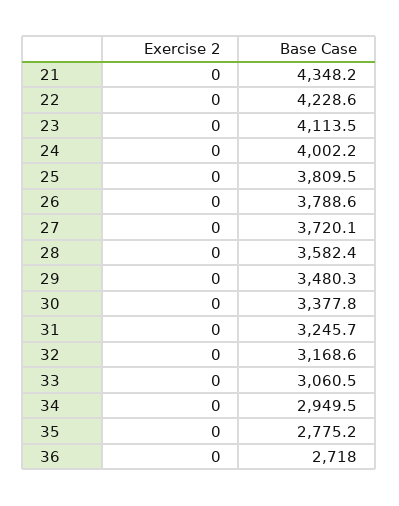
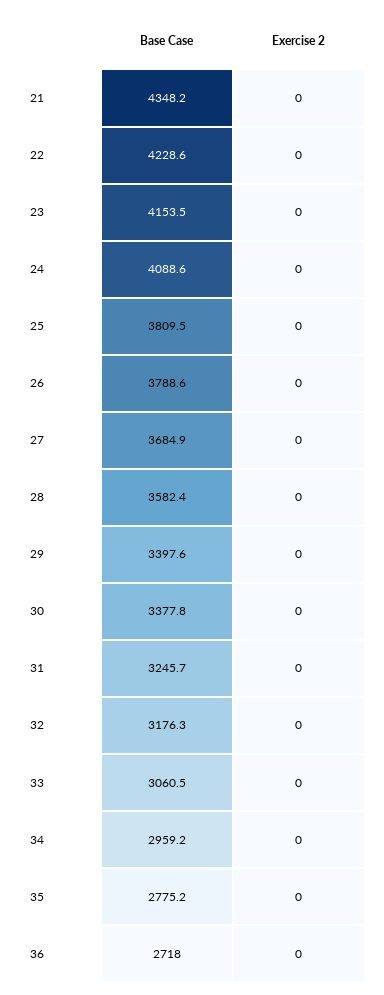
Base Case, 23: 4113.5 -> 4153.5
Base Case, 24: 4002.2 -> 4088.6
Base Case, 27: 3720.1 -> 3684.9
Base Case, 29: 3480.3 -> 3397.6
Base Case, 32: 3168.6 -> 3176.3
Base Case, 34: 2949.5 -> 2959.2

